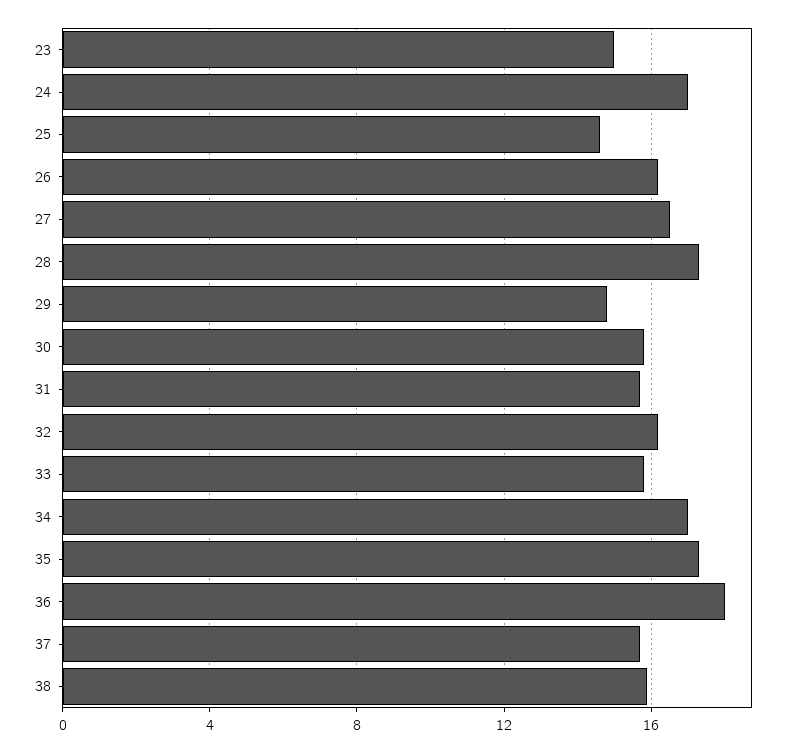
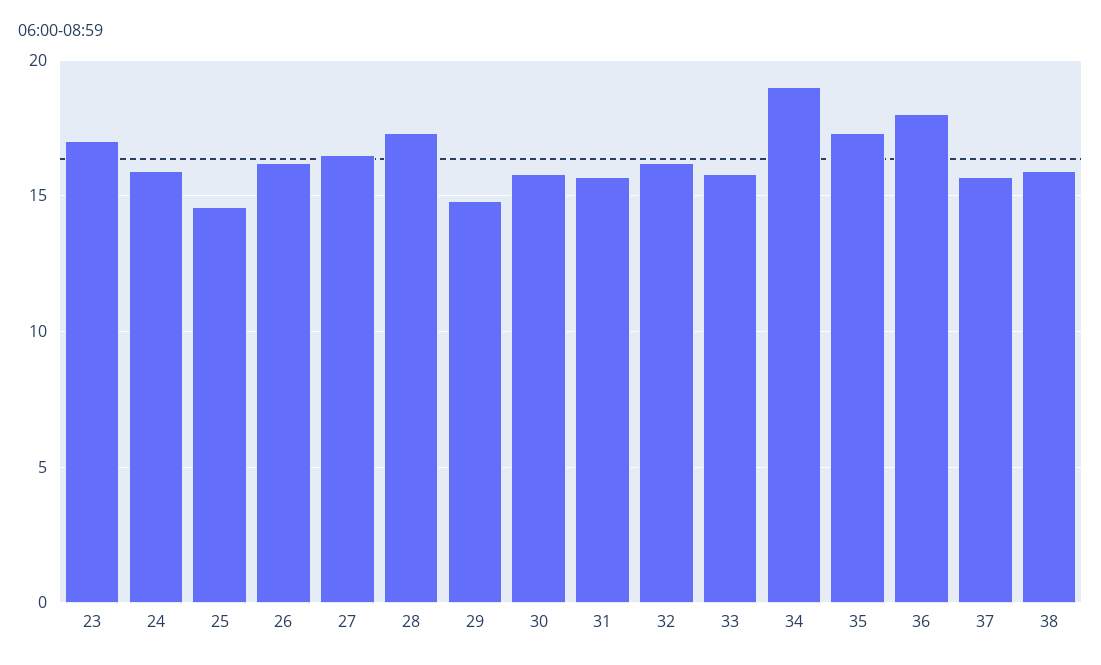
23: 15 -> 17
24: 17 -> 16
34: 17 -> 19

